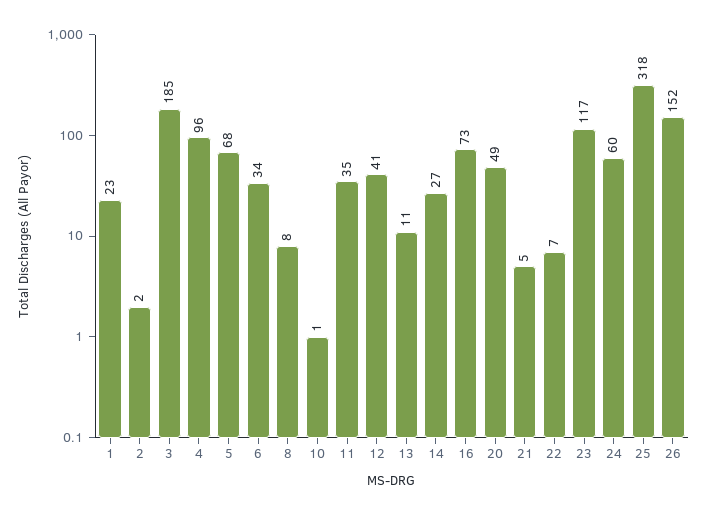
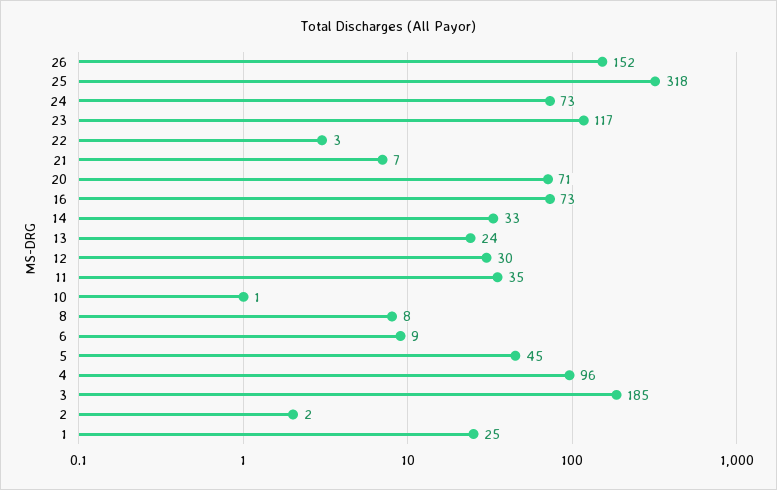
1: 23 -> 25
5: 68 -> 45
6: 34 -> 9
12: 41 -> 30
13: 11 -> 24
14: 27 -> 33
20: 49 -> 71
21: 5 -> 7
22: 7 -> 3
24: 60 -> 73

